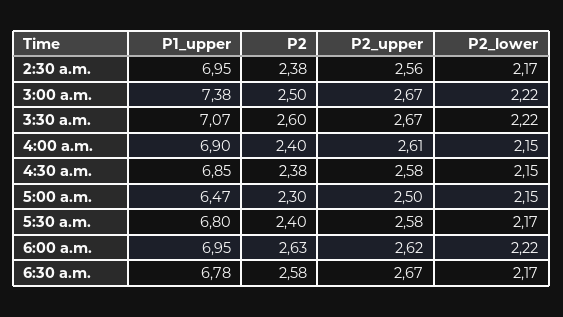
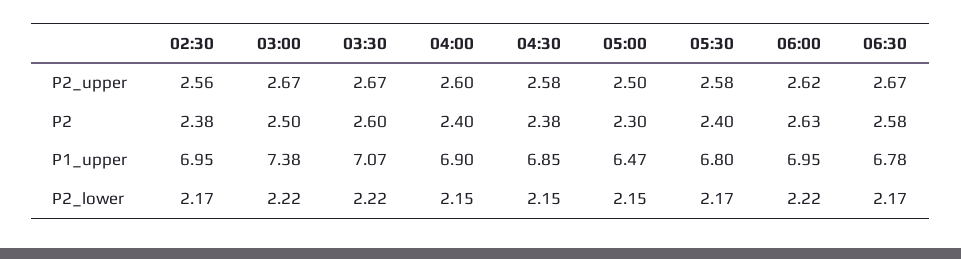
P2_upper, 4:00 a.m.: 2.61 -> 2.6

